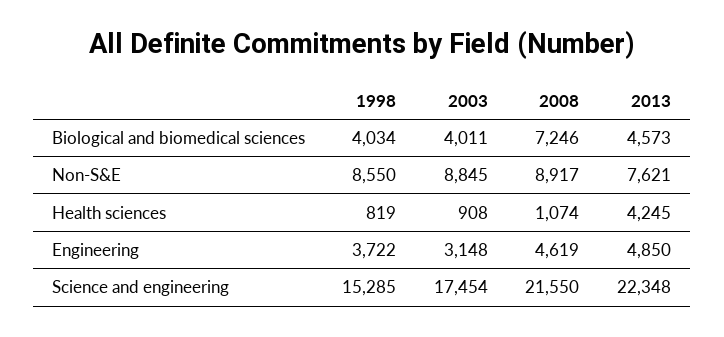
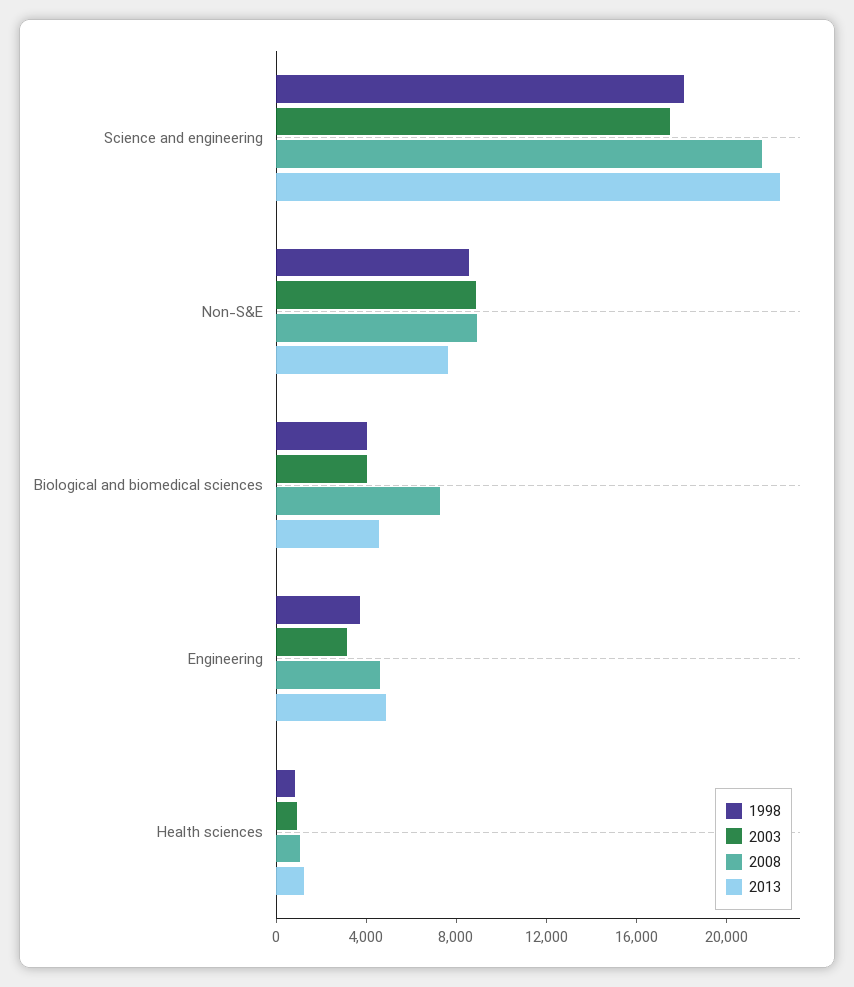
2013, Health sciences: 4245 -> 1000
1998, Science and engineering: 15285 -> 18000

